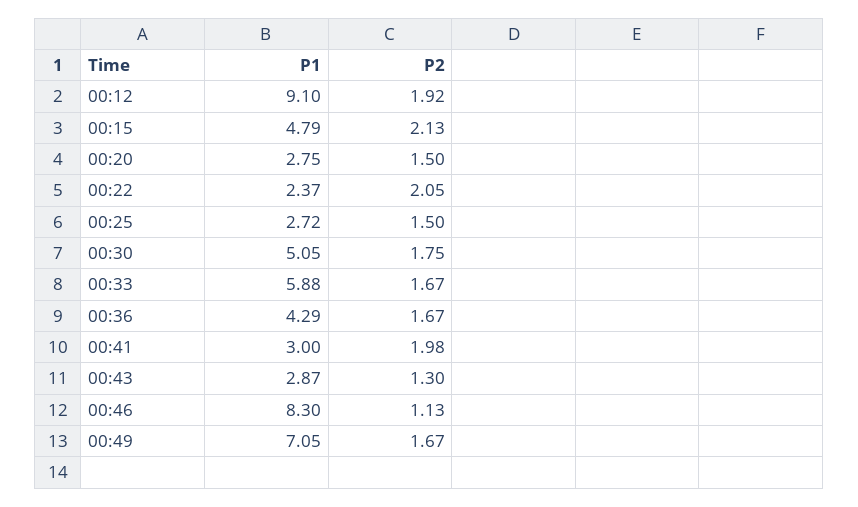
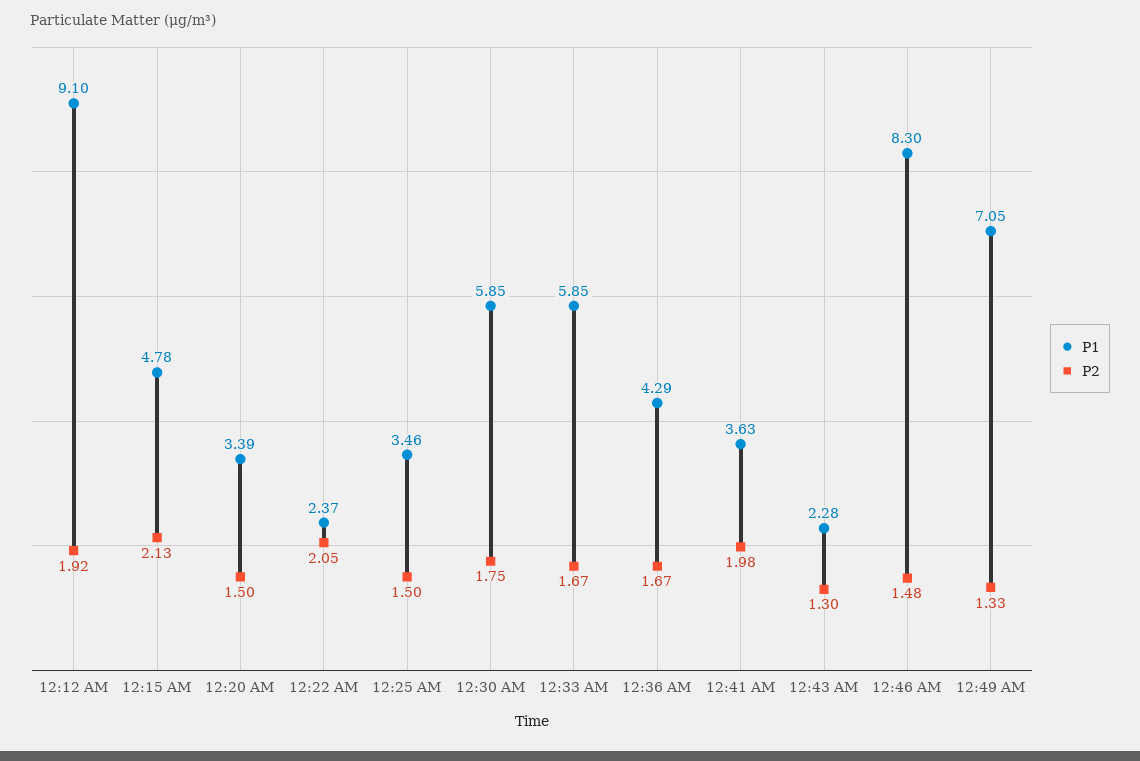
P1, 00:15: 4.79 -> 4.78
P1, 00:20: 2.75 -> 3.39
P1, 00:25: 2.72 -> 3.46
P1, 00:30: 5.05 -> 5.85
P1, 00:33: 5.88 -> 5.85
P1, 00:41: 3 -> 3.63
P1, 00:43: 2.87 -> 2.28
P2, 00:46: 1.13 -> 1.48
P2, 00:49: 1.67 -> 1.33

